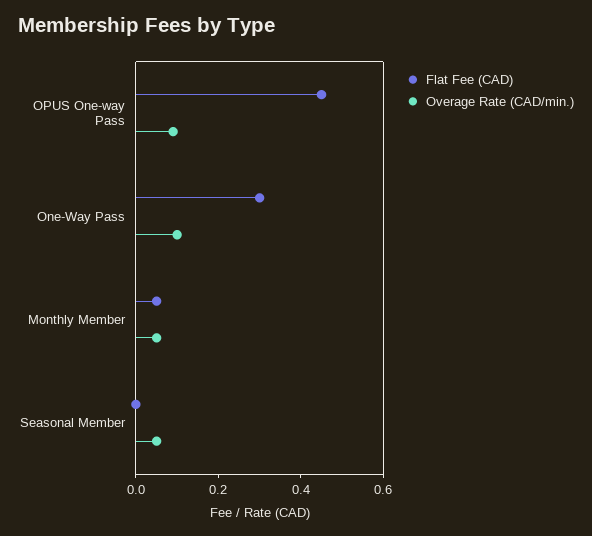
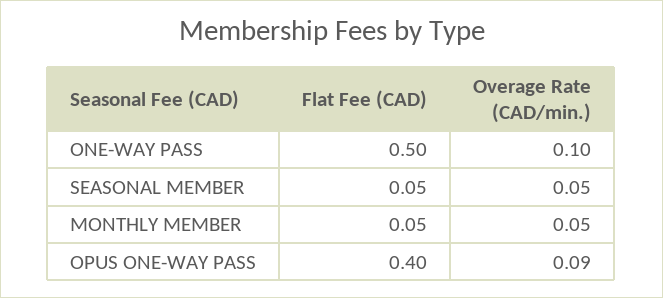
Flat Fee (CAD), OPUS One-way Pass: 0.45 -> 0.4
Flat Fee (CAD), One-Way Pass: 0.3 -> 0.5
Flat Fee (CAD), Seasonal Member: 0 -> 0.05

